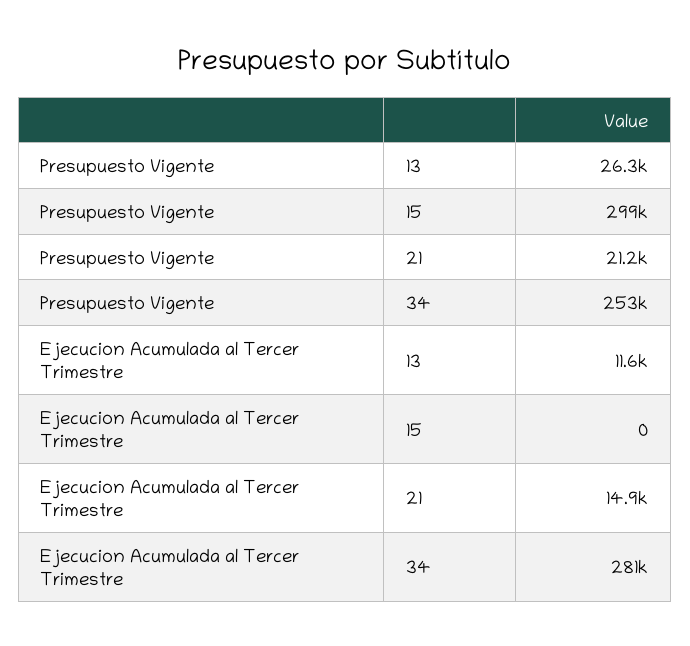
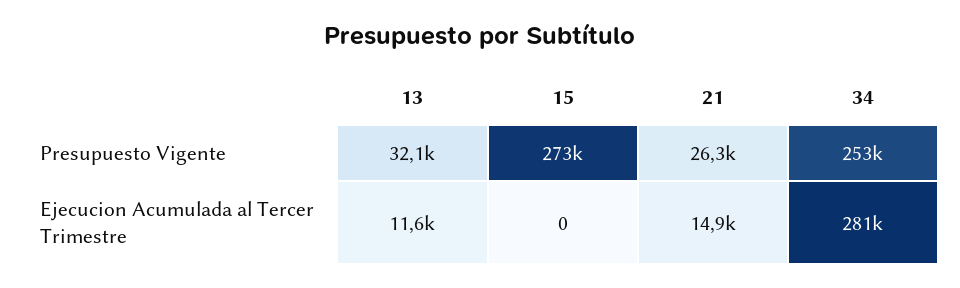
Presupuesto Vigente, 13: 26300 -> 32100
Presupuesto Vigente, 15: 299000 -> 273000
Presupuesto Vigente, 21: 21200 -> 26300

